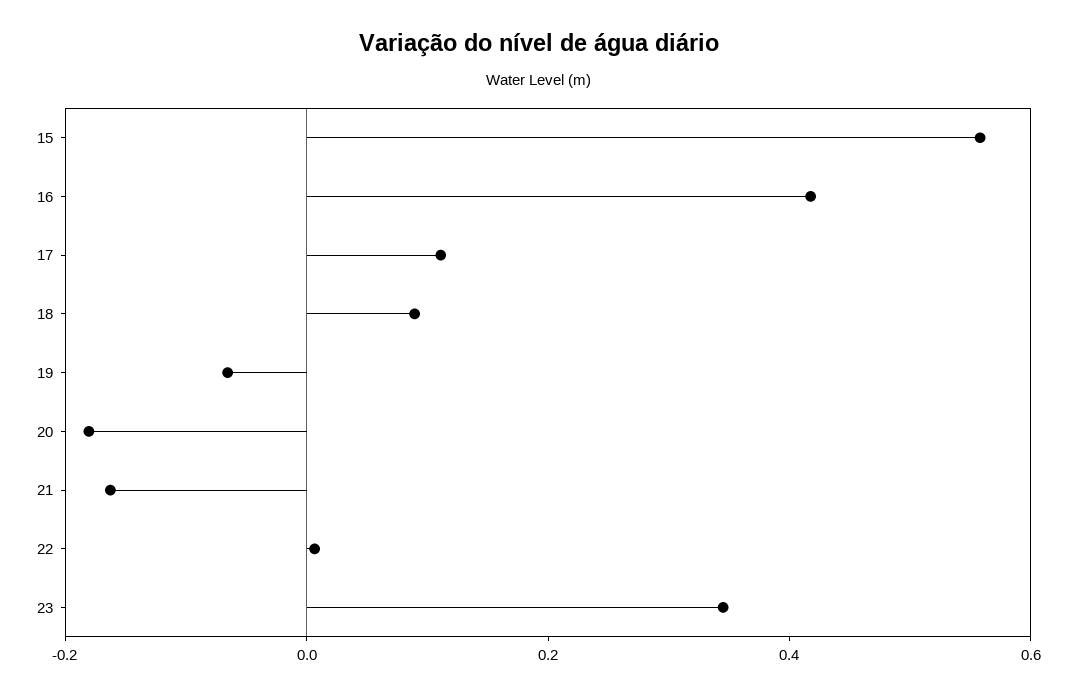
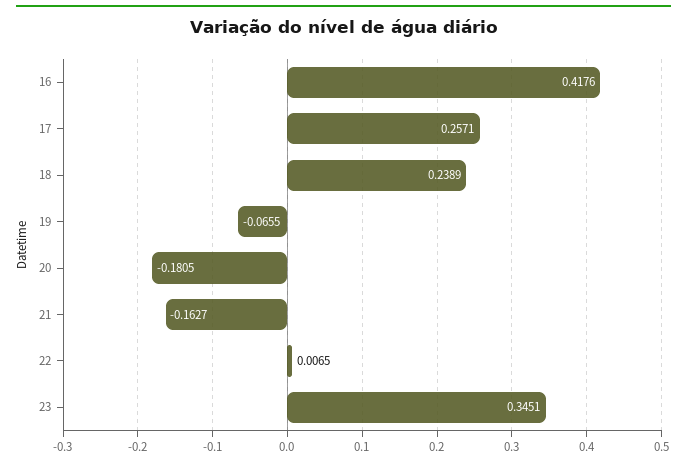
15: 0.55 -> none
17: 0.1 -> 0.2571
18: 0.1 -> 0.2389

